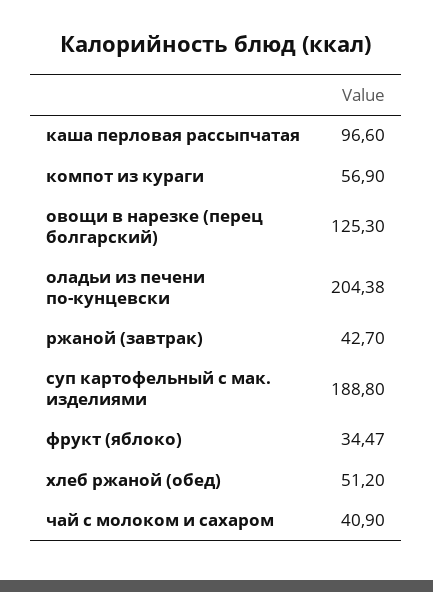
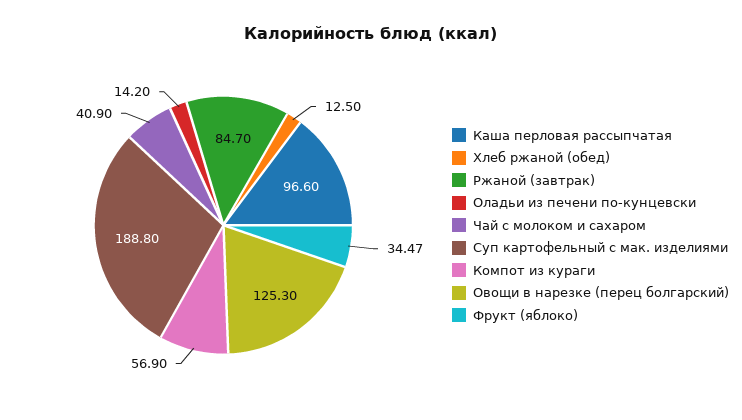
оладьи из печени по-кунцевски: 204.38 -> 14.2
ржаной (завтрак): 42.7 -> 84.7
хлеб ржаной (обед): 51.2 -> 12.5

